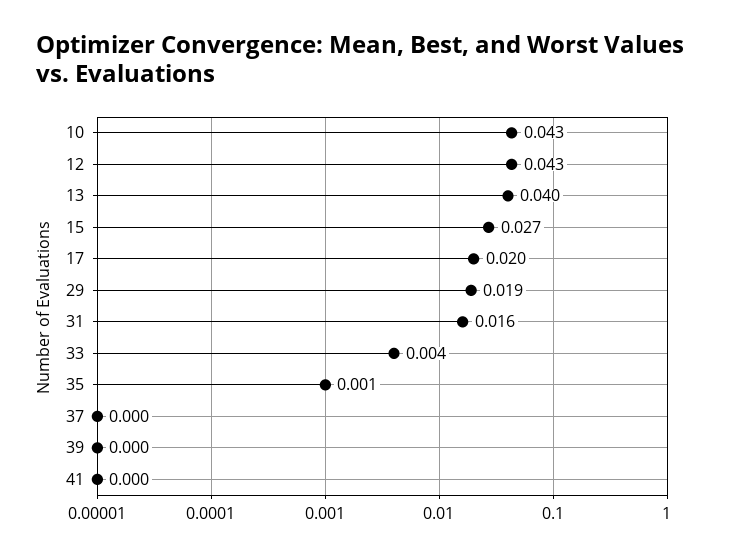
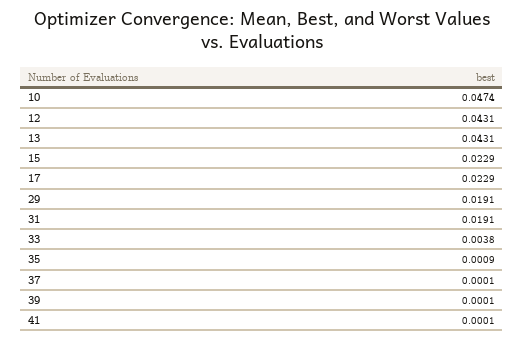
10: 0.043 -> 0.0474
13: 0.04 -> 0.0431
15: 0.027 -> 0.0229
17: 0.02 -> 0.0229
31: 0.016 -> 0.0191

